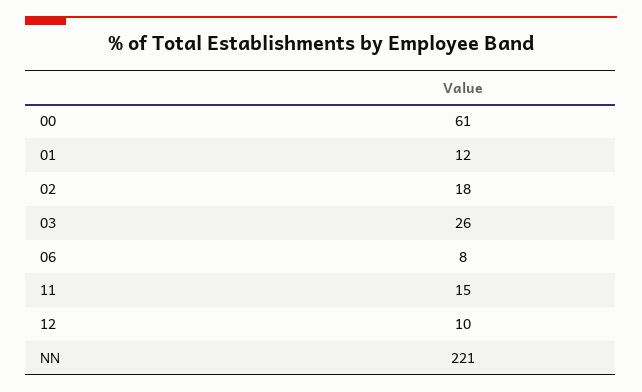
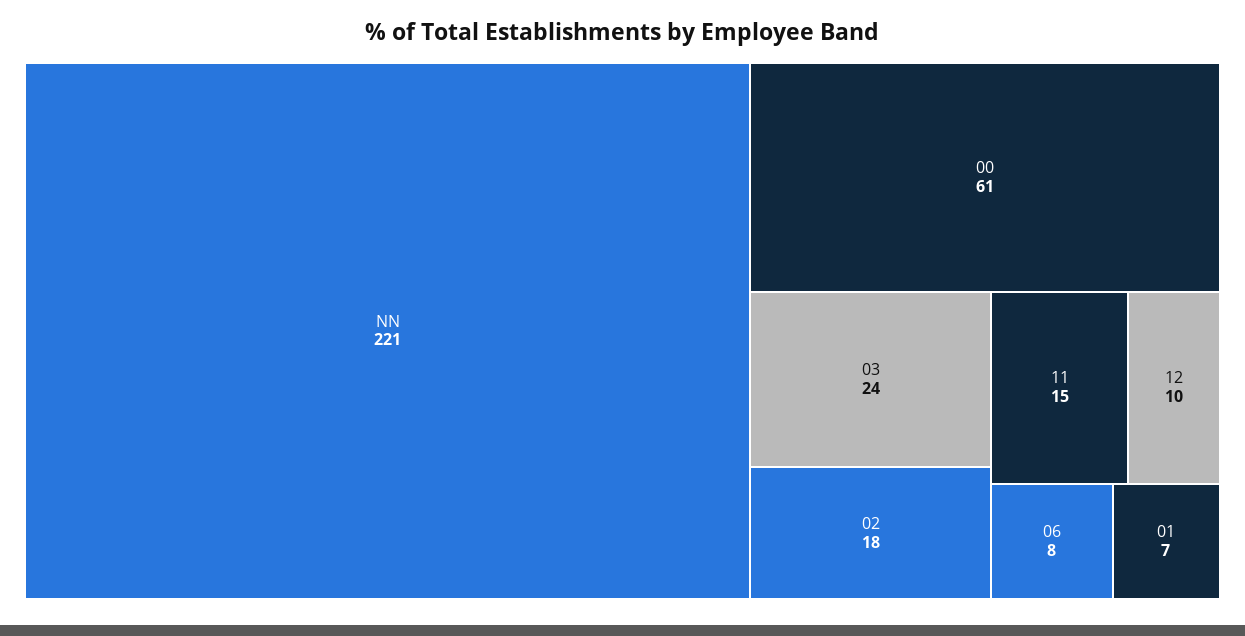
01: 12 -> 7
03: 26 -> 24

